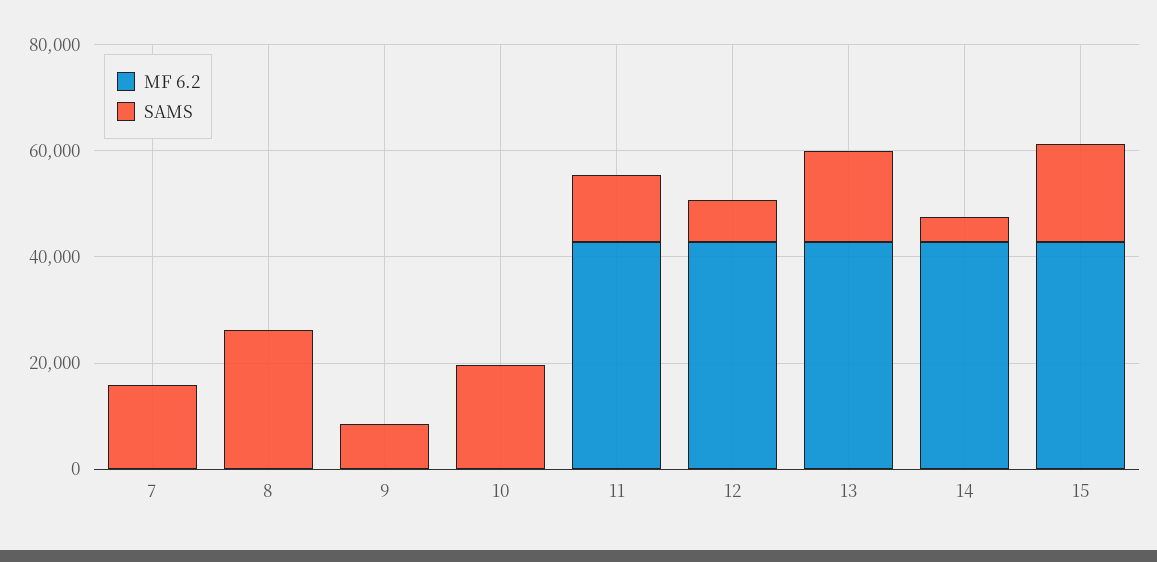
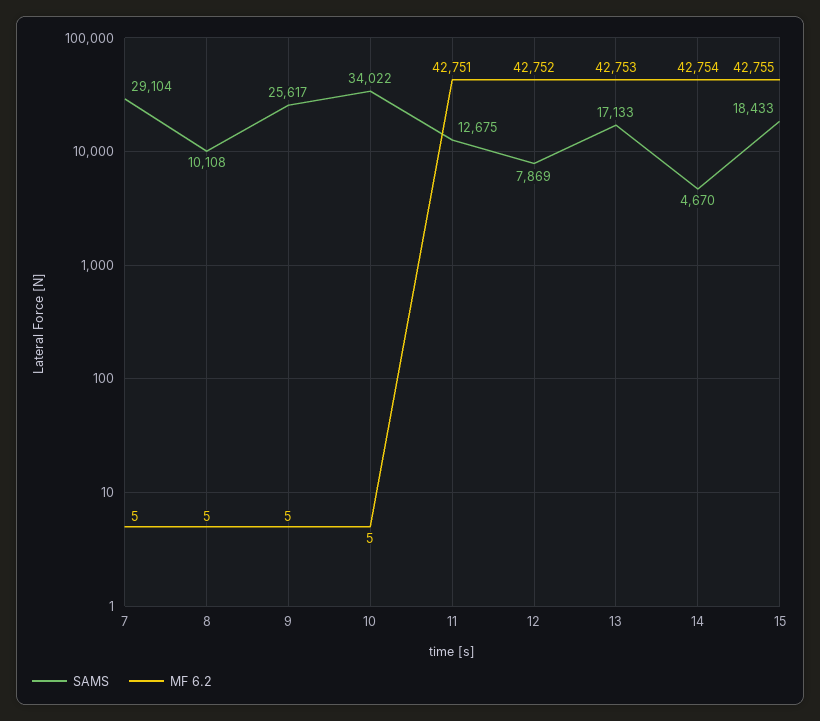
SAMS, 7: 15000 -> 29104
SAMS, 8: 25000 -> 10108
SAMS, 9: 10000 -> 25617
SAMS, 10: 20000 -> 34022

